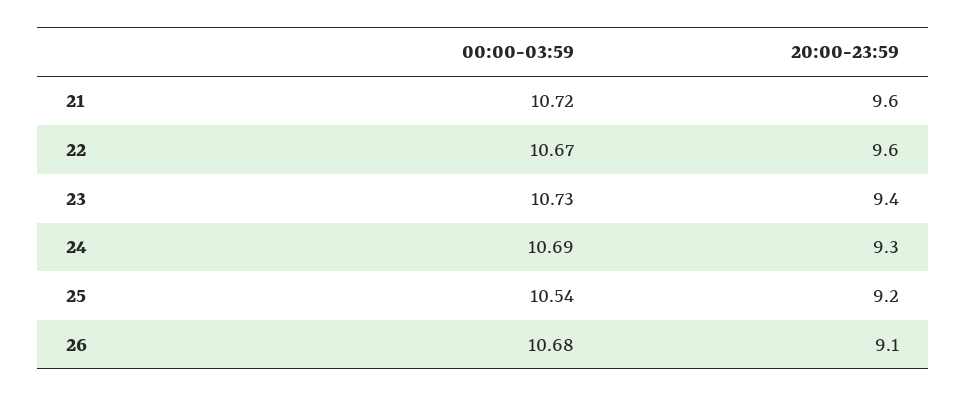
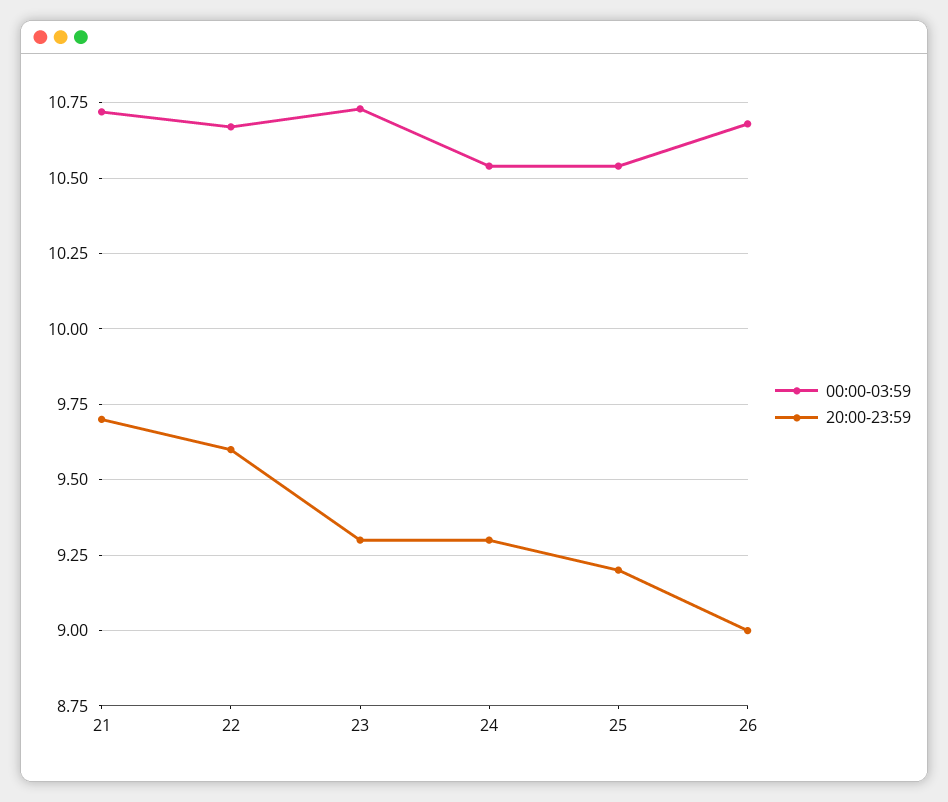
20:00-23:59, 21: 9.6 -> 9.7
20:00-23:59, 23: 9.4 -> 9.3
00:00-03:59, 24: 10.69 -> 10.55
20:00-23:59, 26: 9.1 -> 9

